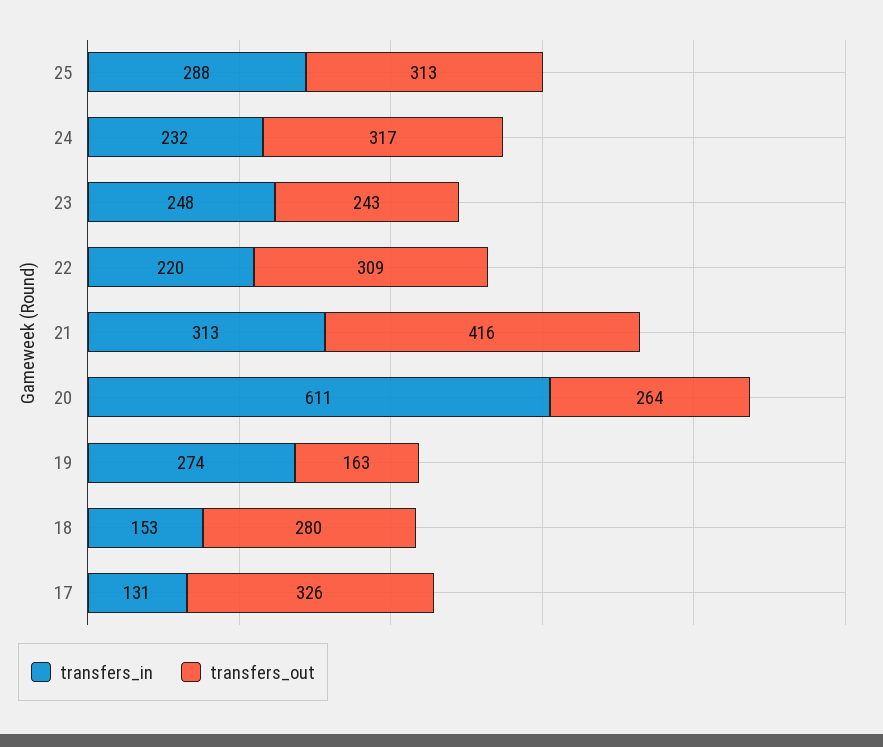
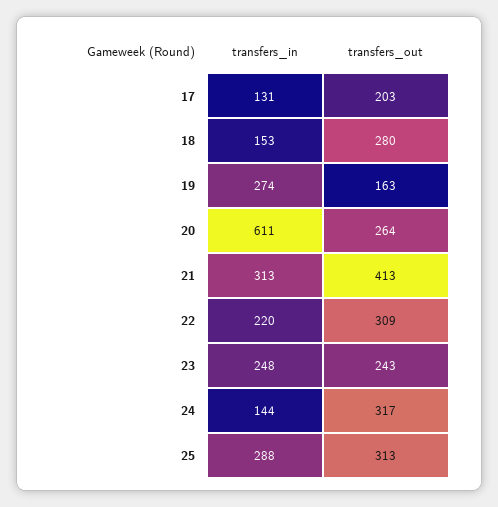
transfers_in, 24: 232 -> 144
transfers_out, 21: 416 -> 413
transfers_out, 17: 326 -> 203

